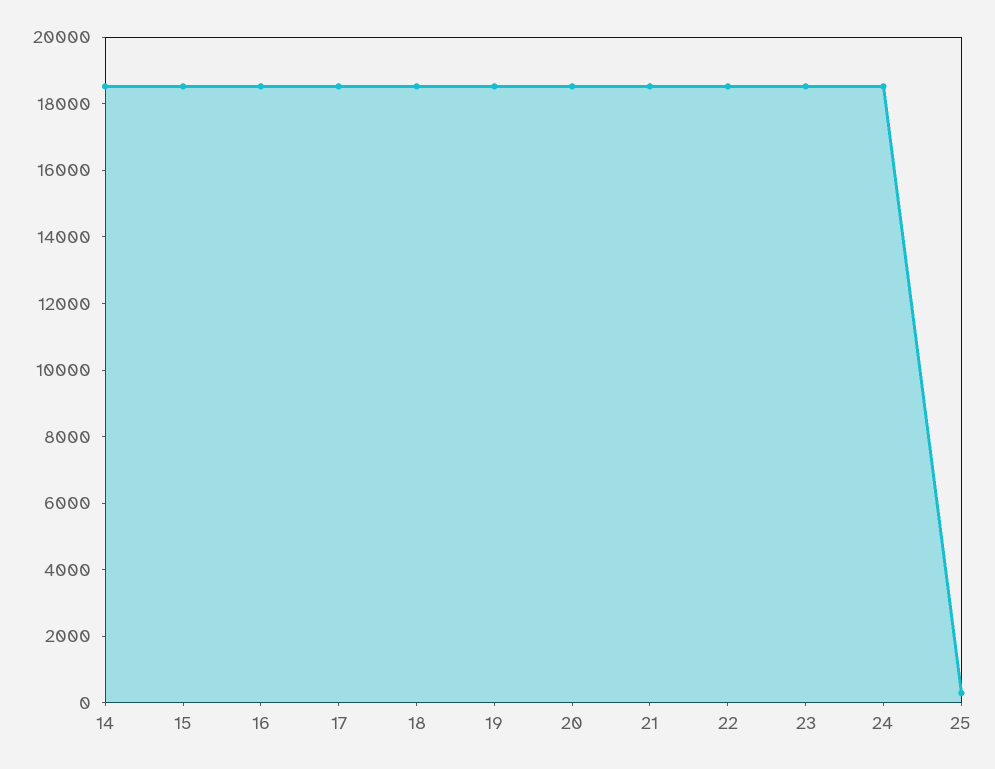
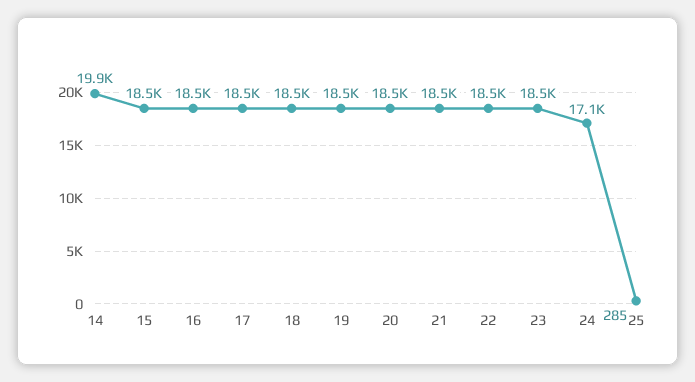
14: 18500 -> 19900
24: 18500 -> 17100

